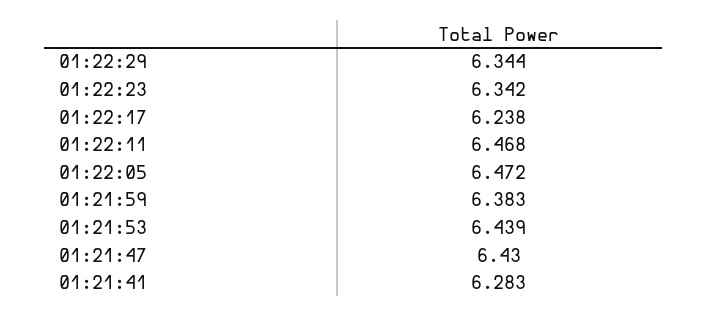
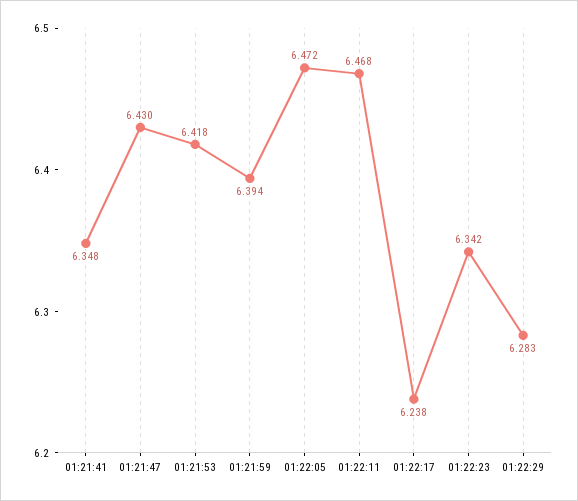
01:22:29: 6.344 -> 6.283
01:21:59: 6.383 -> 6.394
01:21:53: 6.439 -> 6.418
01:21:41: 6.283 -> 6.348

